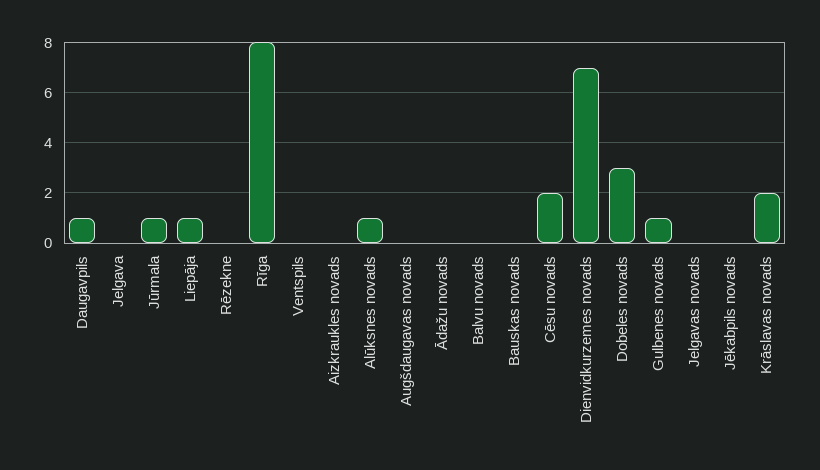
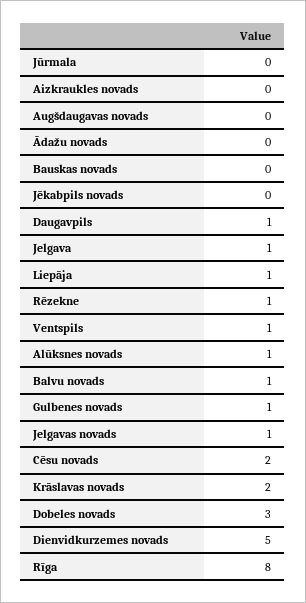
Jelgava: 0 -> 1
Jūrmala: 1 -> 0
Rēzekne: 0 -> 1
Ventspils: 0 -> 1
Balvu novads: 0 -> 1
Dienvidkurzemes novads: 7 -> 5
Jelgavas novads: 0 -> 1

